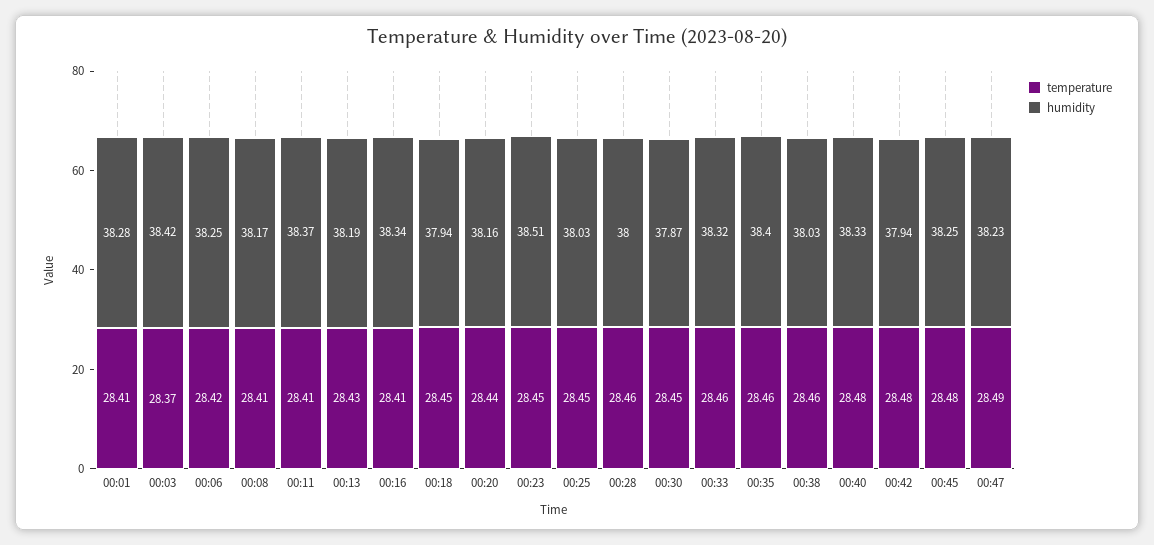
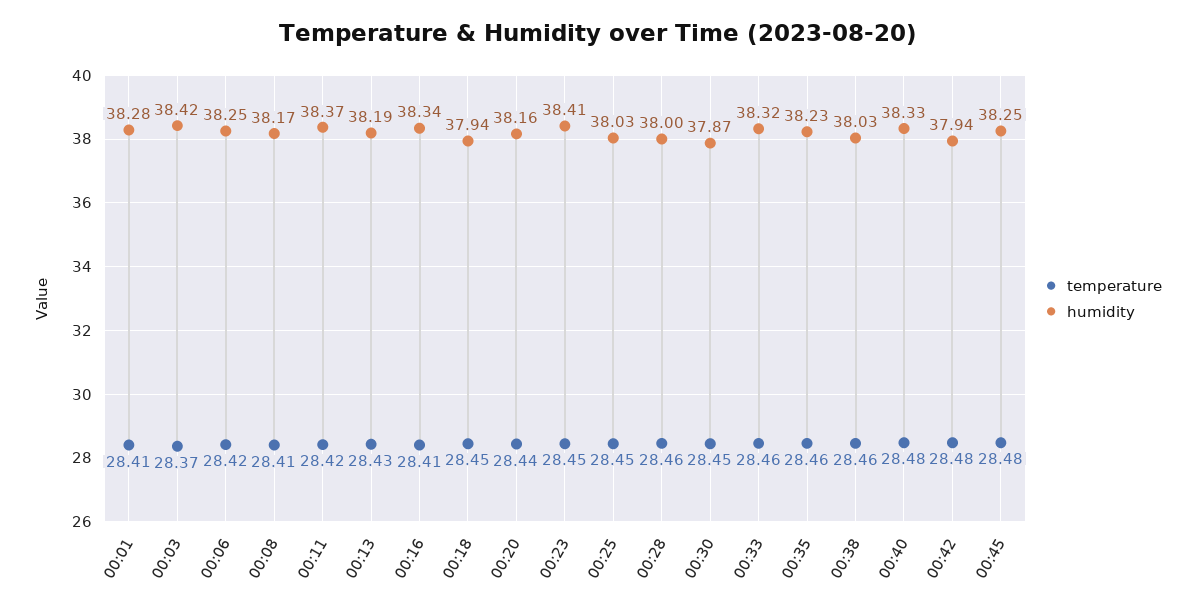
temperature, 00:11: 28.41 -> 28.42
humidity, 00:23: 38.51 -> 38.41
humidity, 00:35: 38.4 -> 38.23
temperature, 00:47: 28.49 -> none
humidity, 00:47: 38.23 -> none

